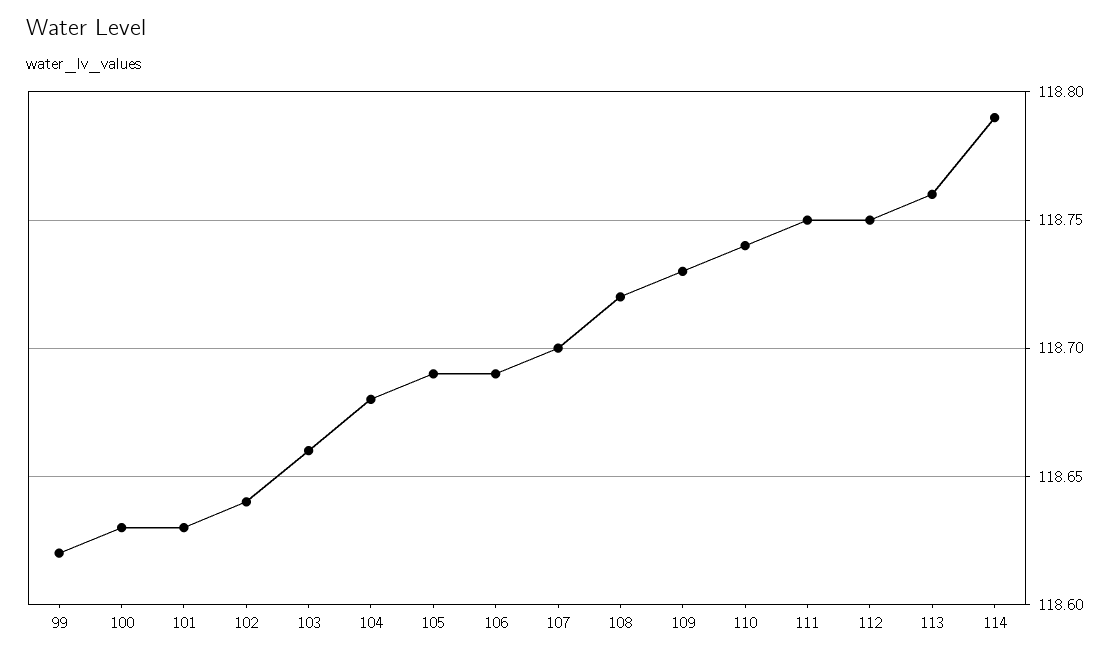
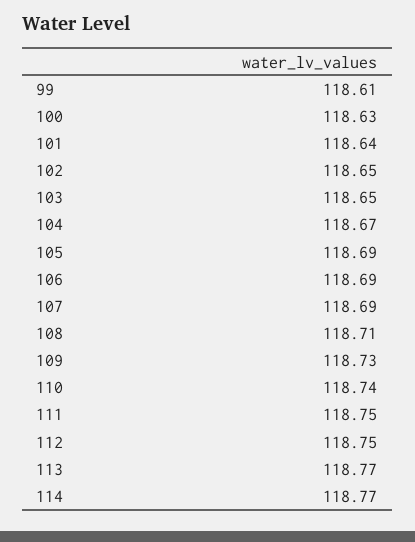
99: 118.62 -> 118.61
101: 118.63 -> 118.64
102: 118.64 -> 118.65
103: 118.66 -> 118.65
104: 118.68 -> 118.67
107: 118.7 -> 118.69
108: 118.72 -> 118.71
113: 118.76 -> 118.77
114: 118.79 -> 118.77

